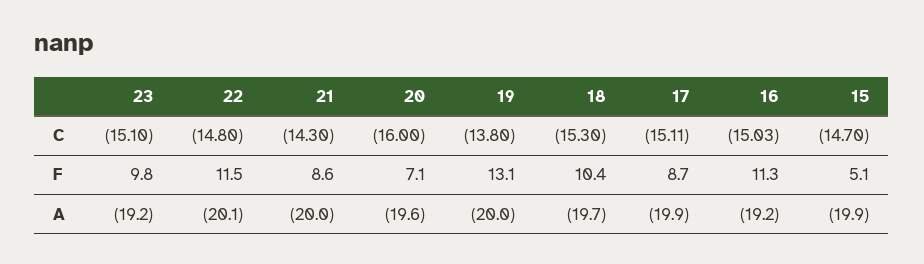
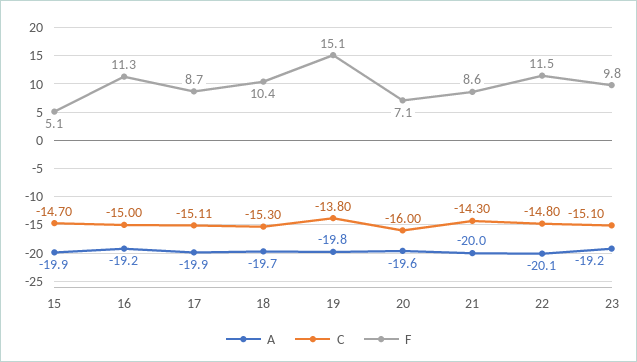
C, 16: -15.03 -> -15
F, 19: 13.1 -> 15.1
A, 19: -20 -> -19.8

